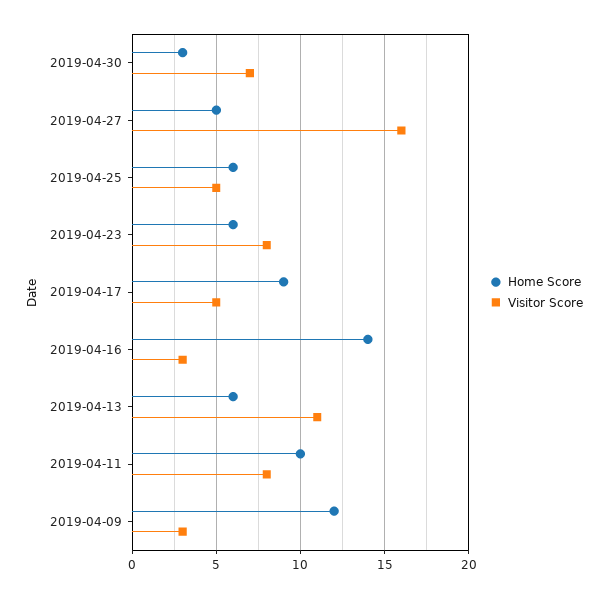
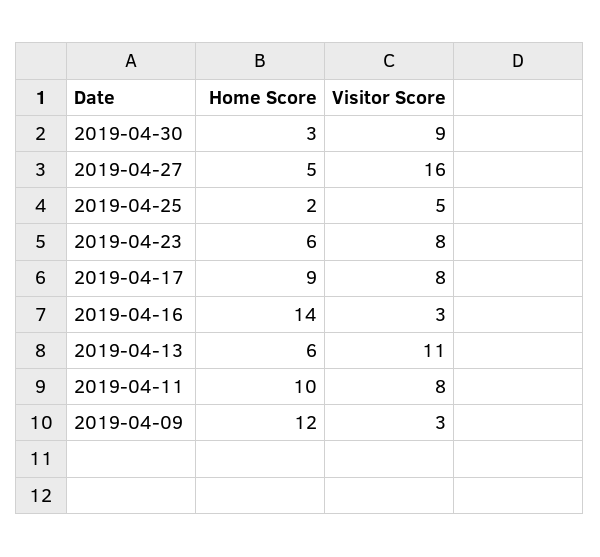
Visitor Score, 2019-04-30: 7 -> 9
Home Score, 2019-04-25: 6 -> 2
Visitor Score, 2019-04-17: 5 -> 8

